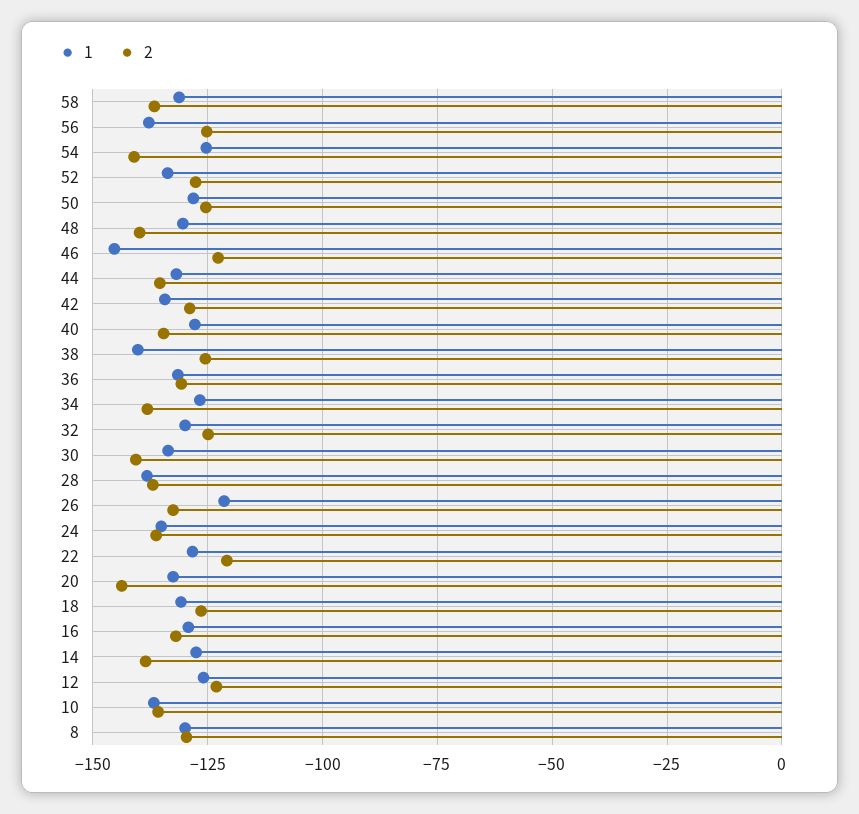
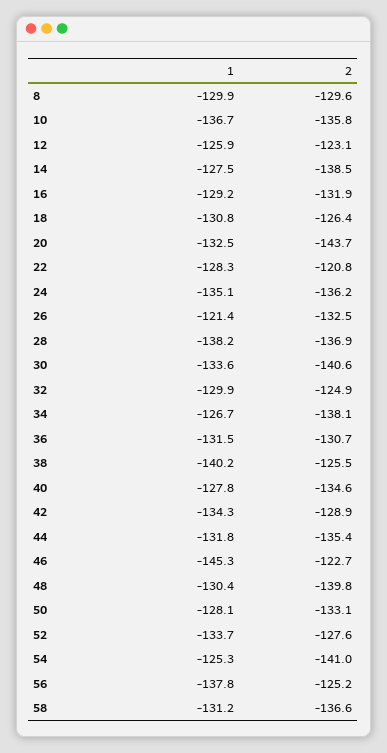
2, 50: -125 -> -133.1

